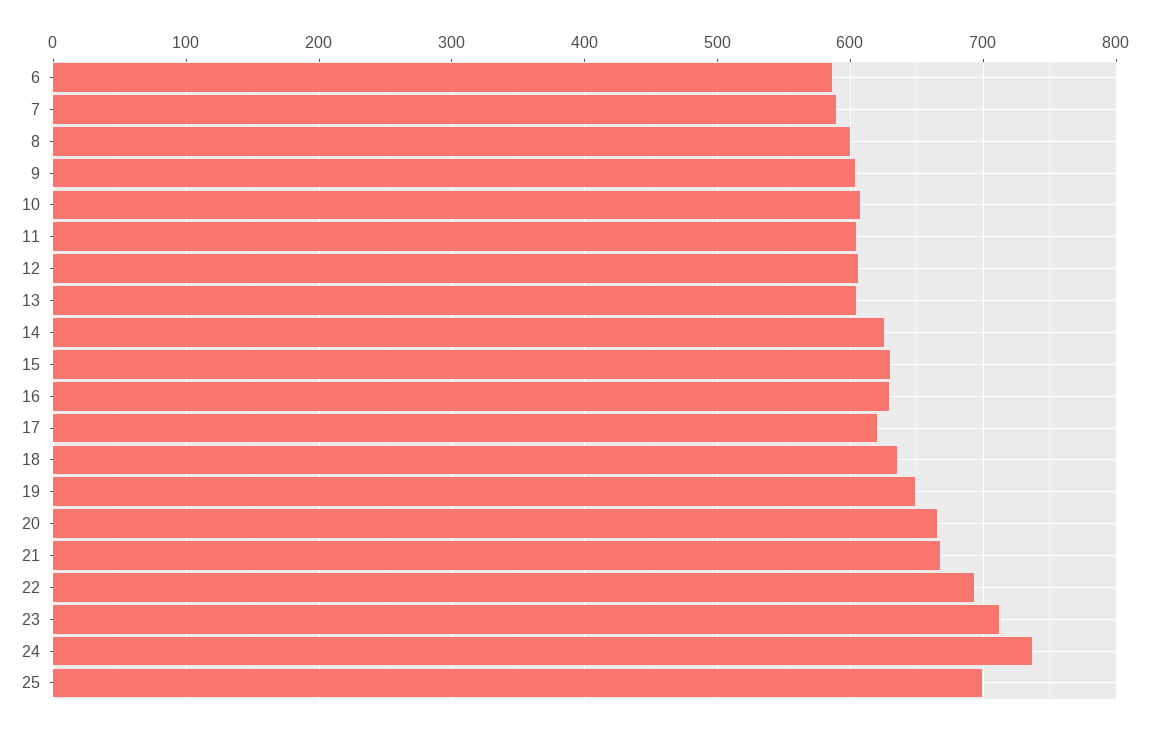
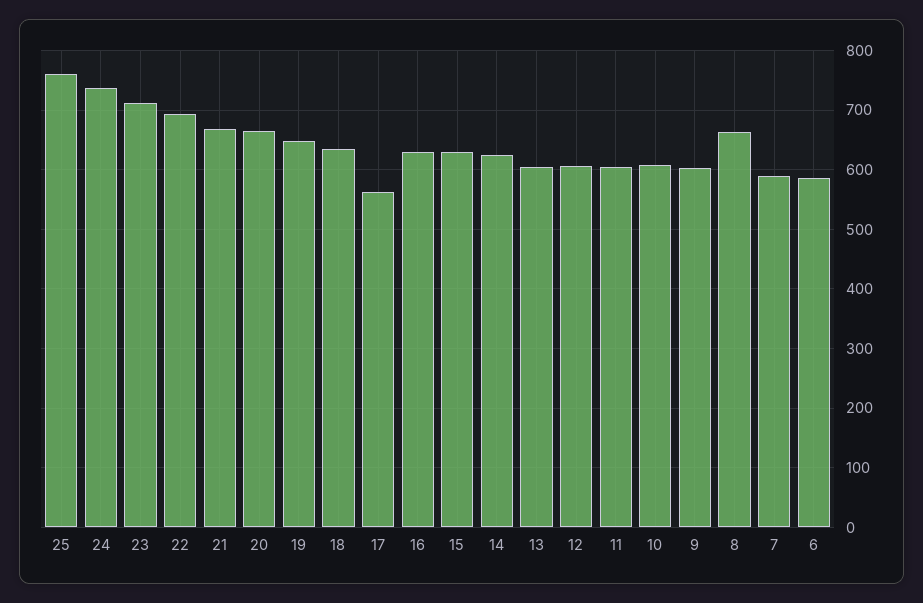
8: 600 -> 660
17: 620 -> 560
25: 700 -> 760

